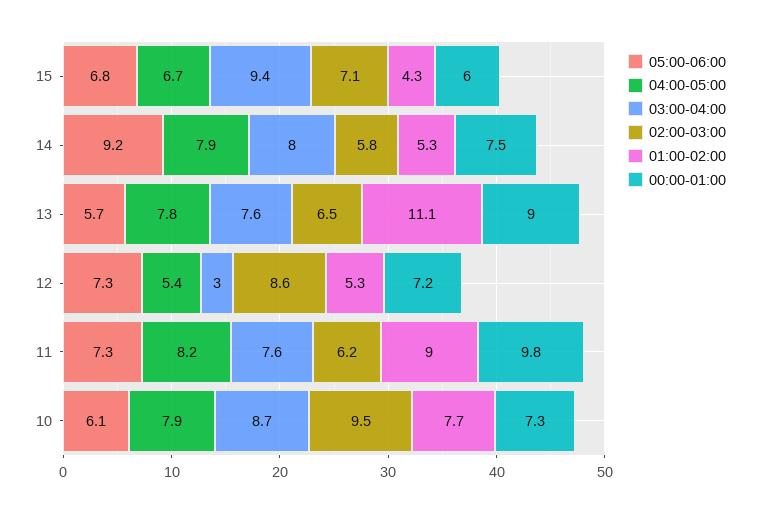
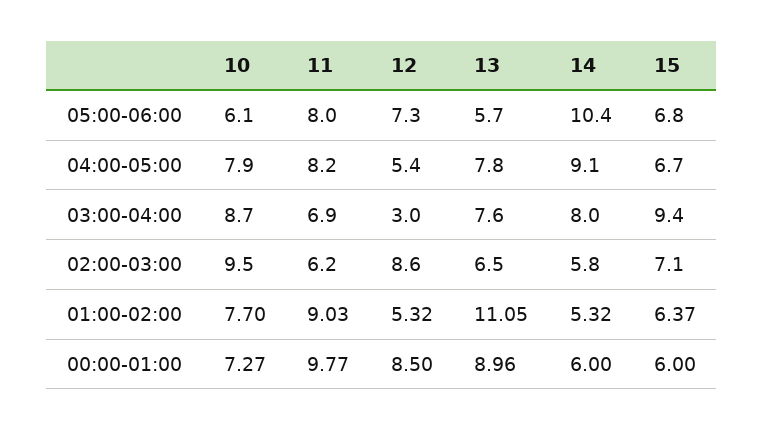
01:00-02:00, 15: 4.3 -> 6.37
05:00-06:00, 14: 9.2 -> 10.4
04:00-05:00, 14: 7.9 -> 9.1
00:00-01:00, 14: 7.5 -> 6
00:00-01:00, 12: 7.2 -> 8.5
05:00-06:00, 11: 7.3 -> 8
03:00-04:00, 11: 7.6 -> 6.9

